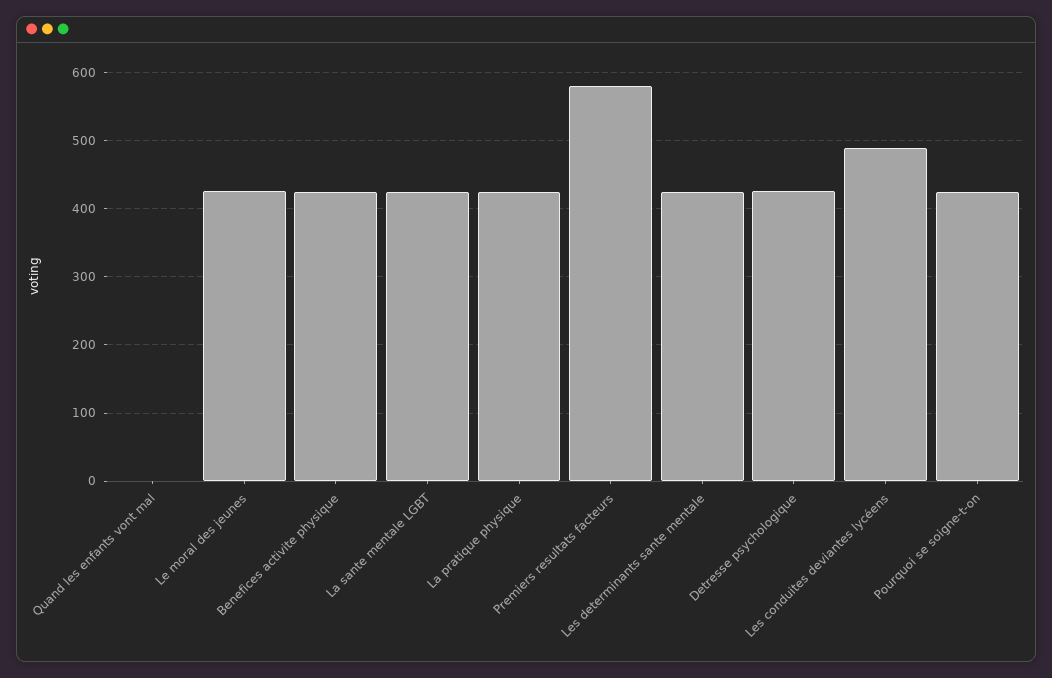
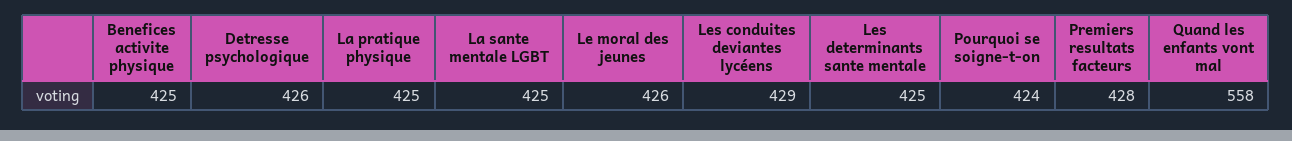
Quand les enfants vont mal: 0 -> 558
Premiers resultats facteurs: 580 -> 428
Les conduites deviantes lycéens: 490 -> 429

